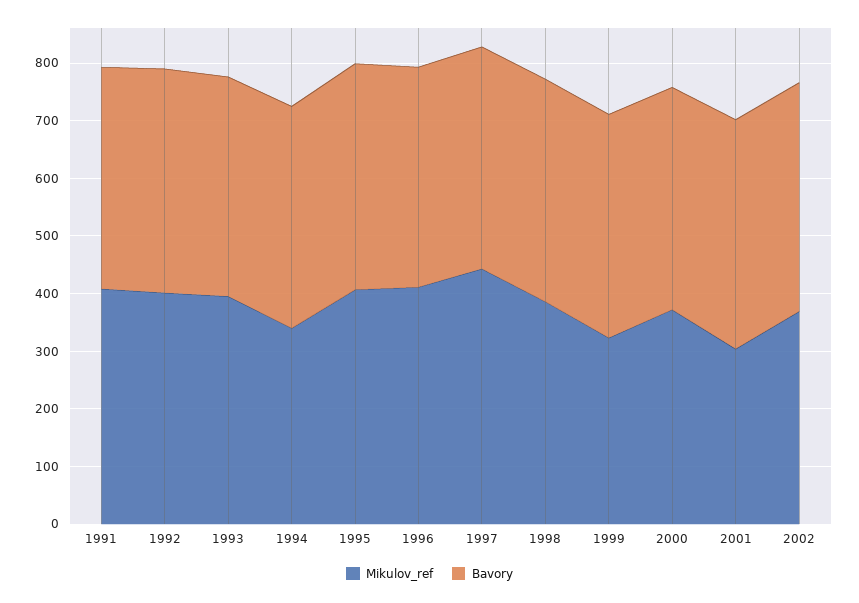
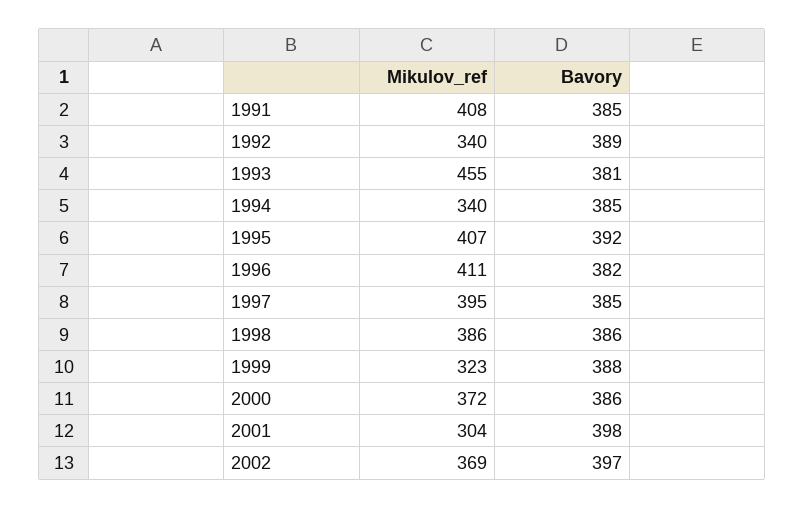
Mikulov_ref, 1992: 400 -> 340
Mikulov_ref, 1993: 400 -> 455
Mikulov_ref, 1997: 440 -> 395

